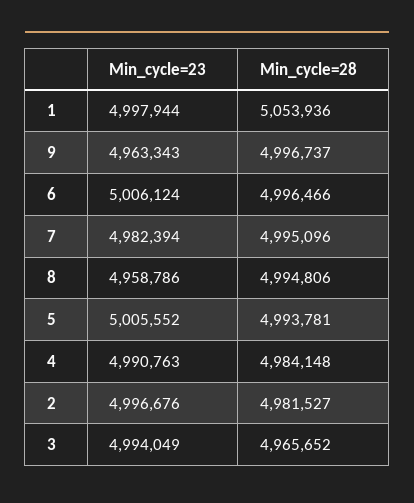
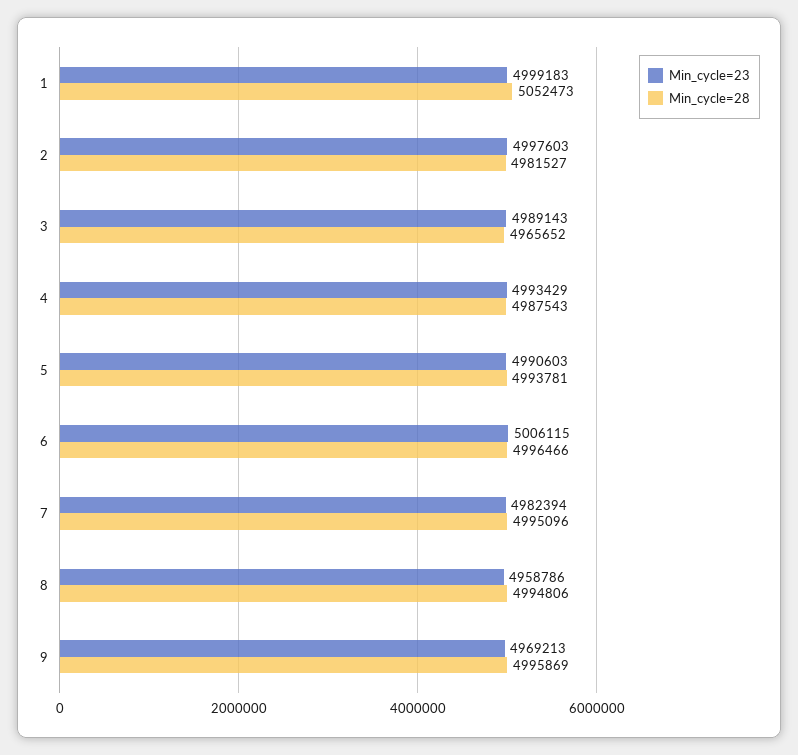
Min_cycle=23, 1: 4997944 -> 4999183
Min_cycle=28, 1: 5053936 -> 5052473
Min_cycle=23, 9: 4963343 -> 4969213
Min_cycle=28, 9: 4996737 -> 4995869
Min_cycle=23, 6: 5006124 -> 5006115
Min_cycle=23, 5: 5005552 -> 4990603
Min_cycle=23, 4: 4990763 -> 4993429
Min_cycle=28, 4: 4984148 -> 4987543
Min_cycle=23, 2: 4996676 -> 4997603
Min_cycle=23, 3: 4994049 -> 4989143

